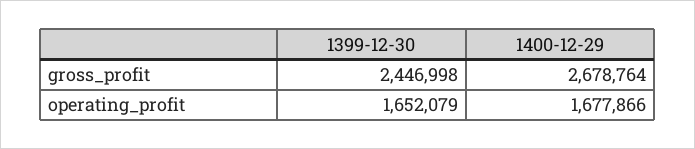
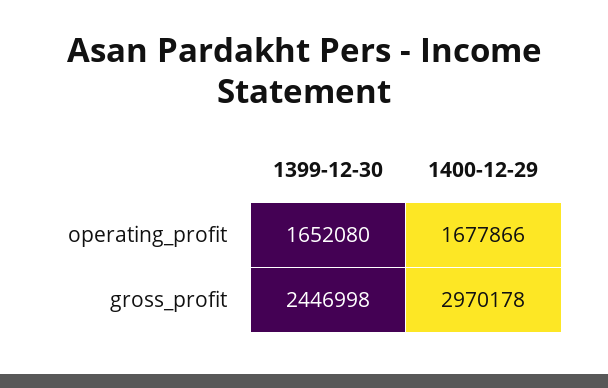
1400-12-29, gross_profit: 2678764 -> 2970178
1399-12-30, operating_profit: 1652079 -> 1652080

